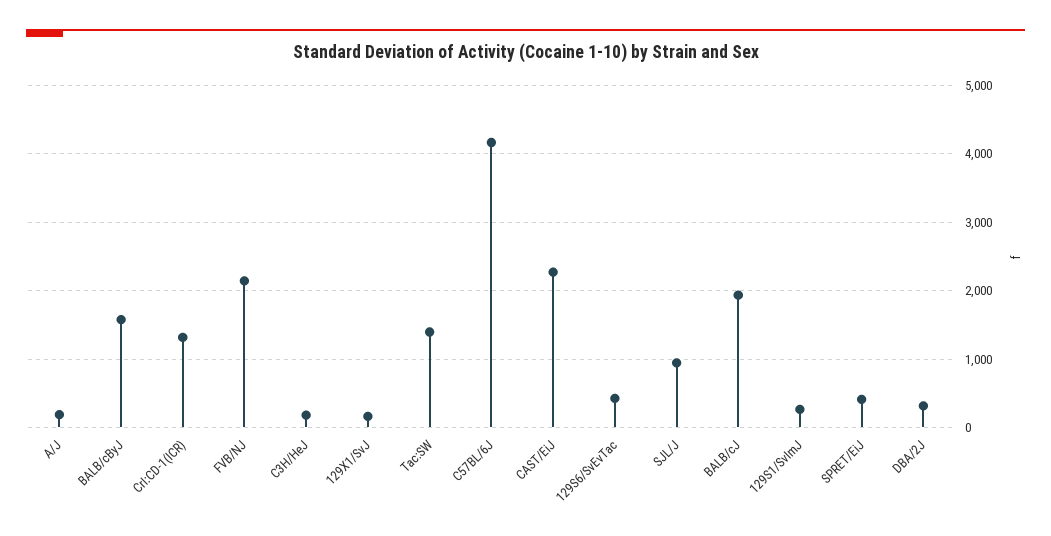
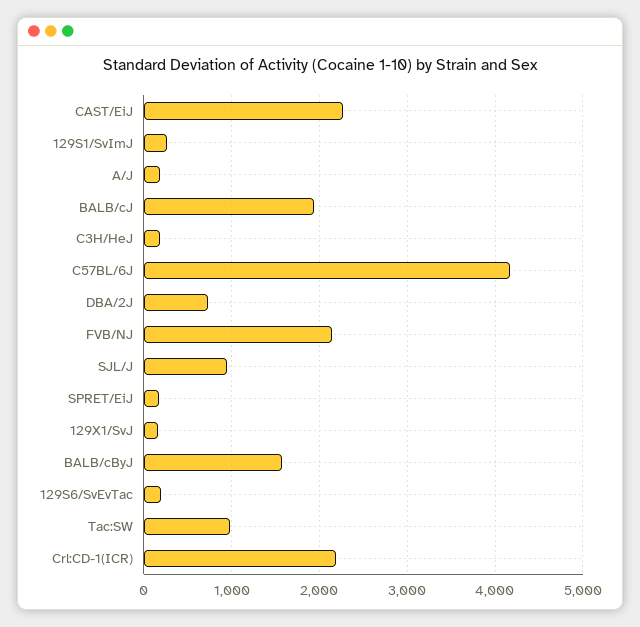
Crl:CD-1(ICR): 1300 -> 2200
Tac:SW: 1400 -> 1000
129S6/SvEvTac: 400 -> 200
SPRET/EiJ: 400 -> 200
DBA/2J: 300 -> 700

